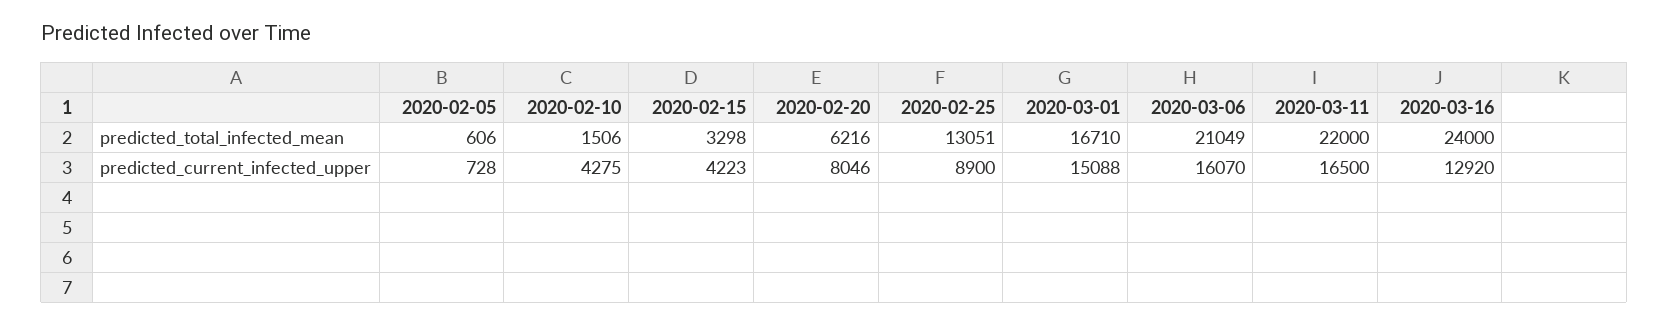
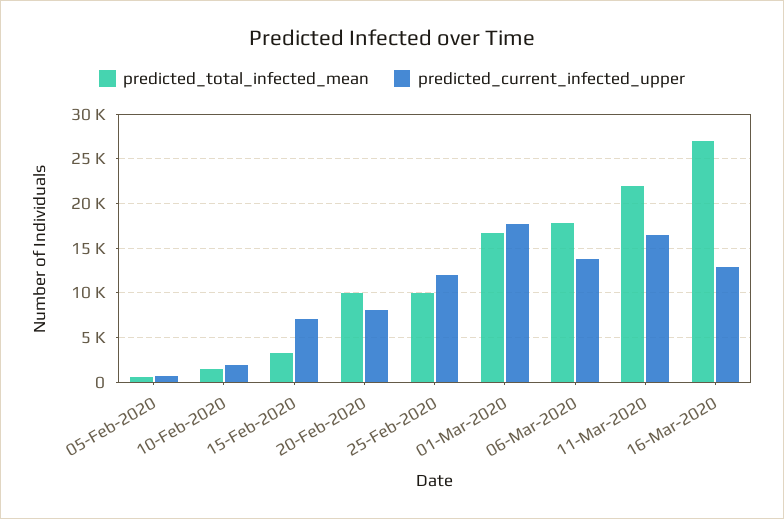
predicted_total_infected_mean, 2020-02-20: 6216 -> 10000
predicted_total_infected_mean, 2020-02-25: 13051 -> 10000
predicted_total_infected_mean, 2020-03-06: 21049 -> 18000
predicted_total_infected_mean, 2020-03-16: 24000 -> 27000
predicted_current_infected_upper, 2020-02-10: 4275 -> 2000
predicted_current_infected_upper, 2020-02-15: 4223 -> 7000
predicted_current_infected_upper, 2020-02-25: 8900 -> 12000
predicted_current_infected_upper, 2020-03-01: 15088 -> 18000
predicted_current_infected_upper, 2020-03-06: 16070 -> 14000

